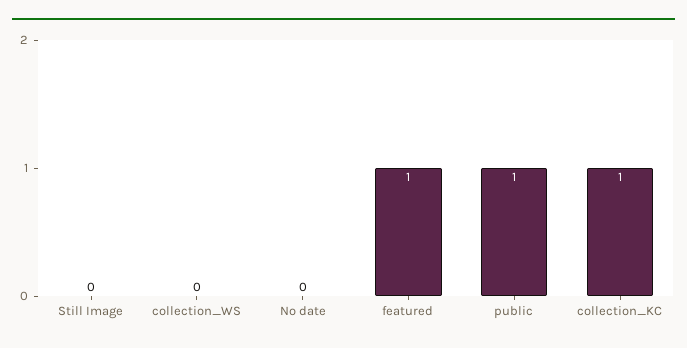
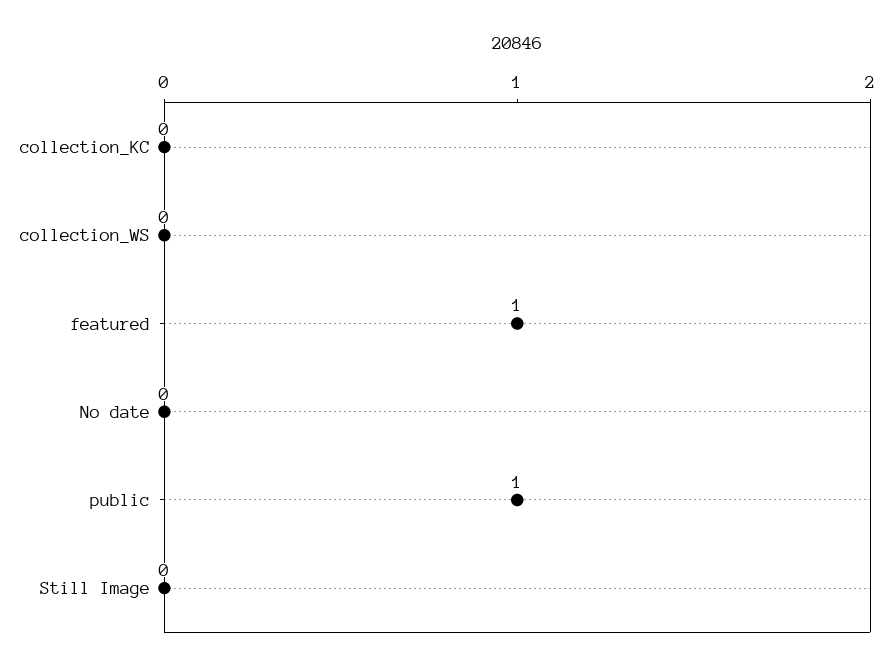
collection_KC: 1 -> 0

